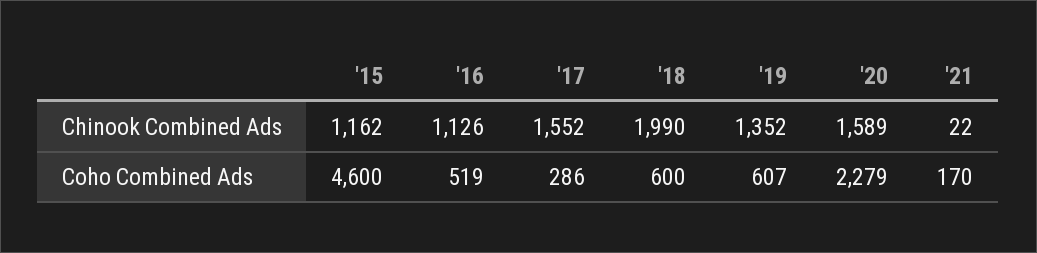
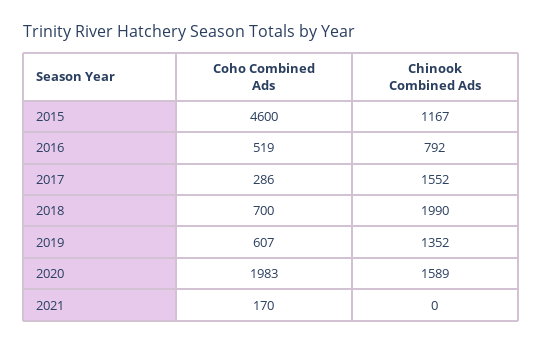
'15, Chinook Combined Ads: 1162 -> 1167
'16, Chinook Combined Ads: 1126 -> 792
'21, Chinook Combined Ads: 22 -> 0
'18, Coho Combined Ads: 600 -> 700
'20, Coho Combined Ads: 2279 -> 1983

